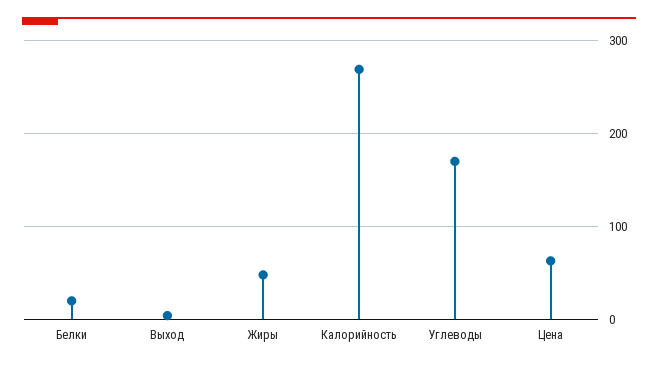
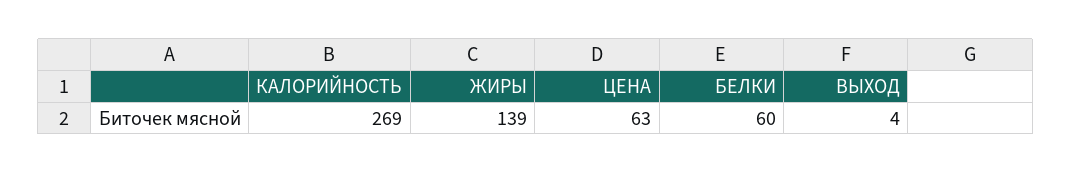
Белки: 20 -> 60
Жиры: 50 -> 139
Углеводы: 170 -> none

